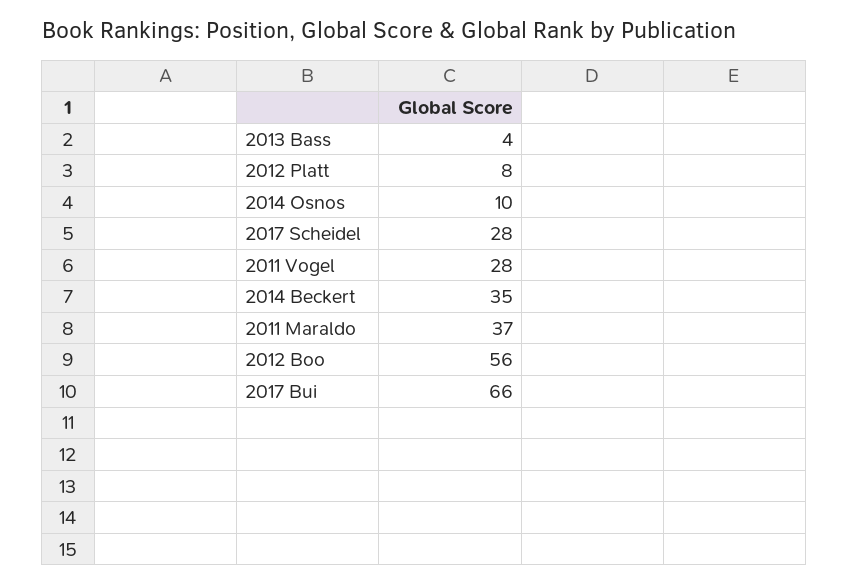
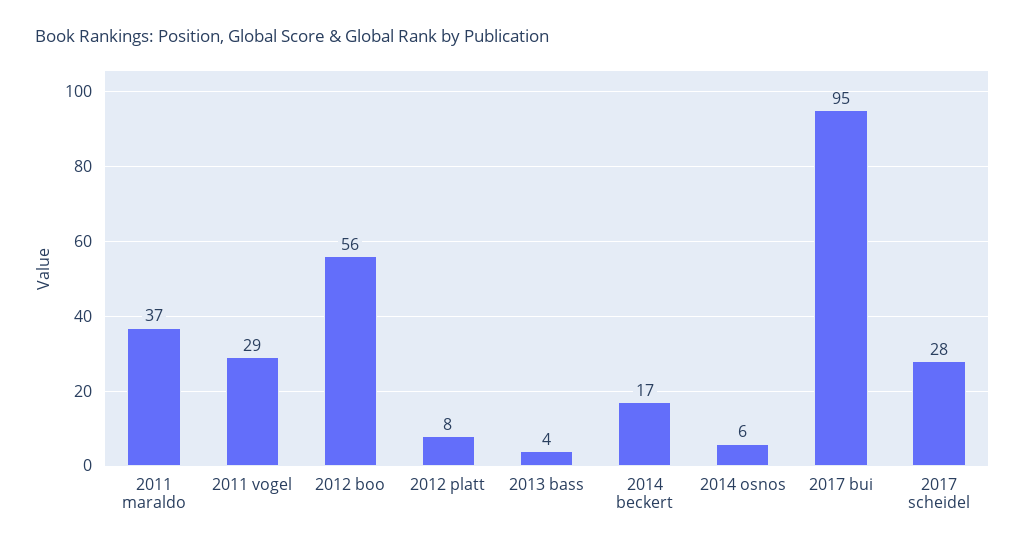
2014 Osnos: 10 -> 6
2011 Vogel: 28 -> 29
2014 Beckert: 35 -> 17
2017 Bui: 66 -> 95

